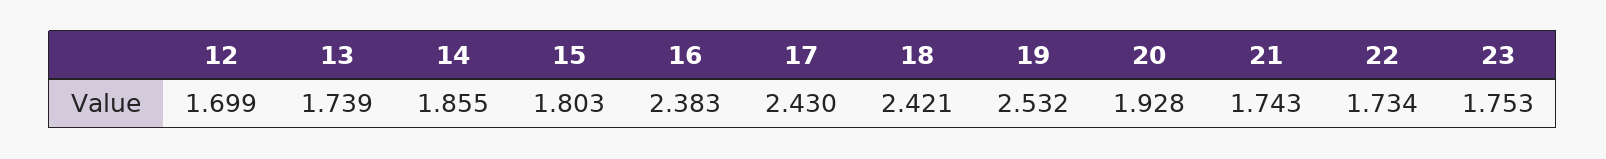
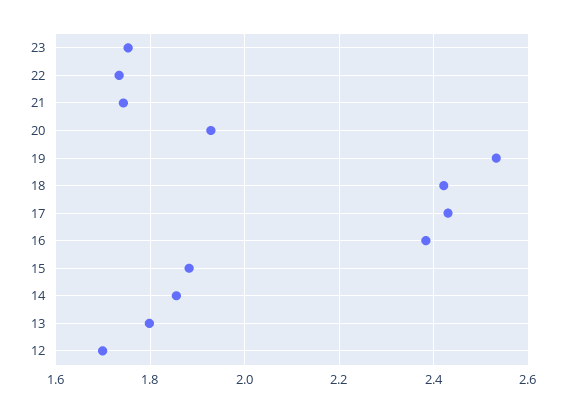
13: 1.739 -> 1.8
15: 1.803 -> 1.88

